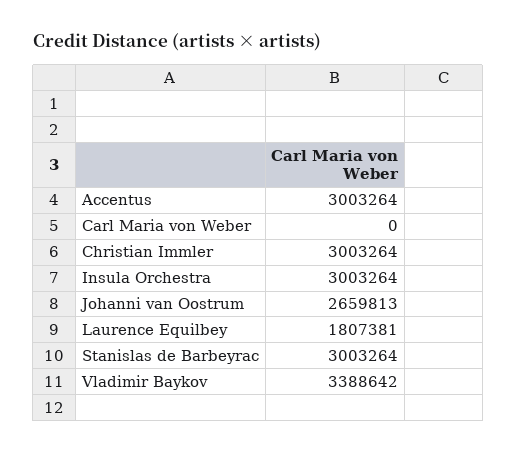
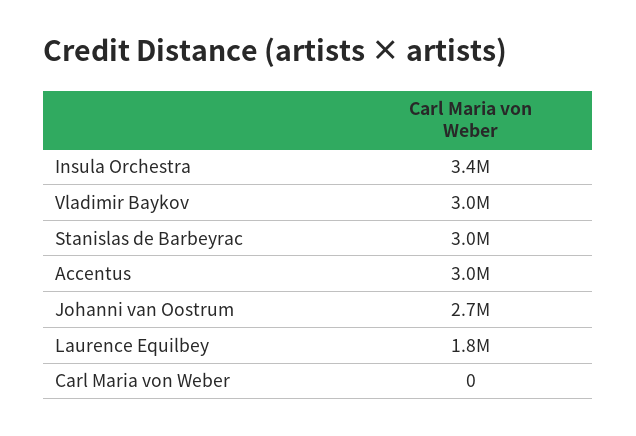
Christian Immler: 3003264 -> none
Insula Orchestra: 3003264 -> 3400000
Vladimir Baykov: 3388642 -> 3000000

